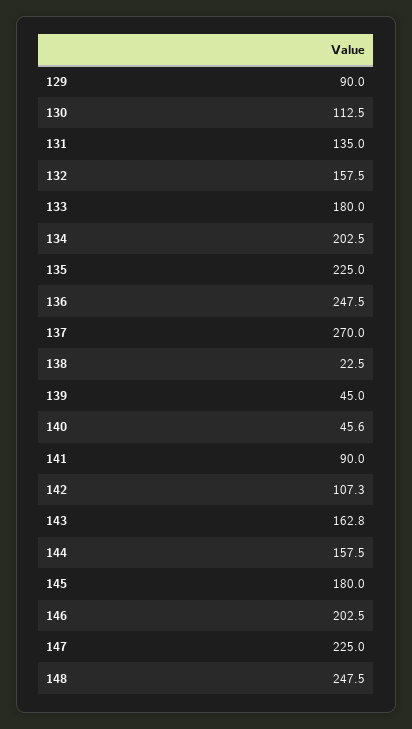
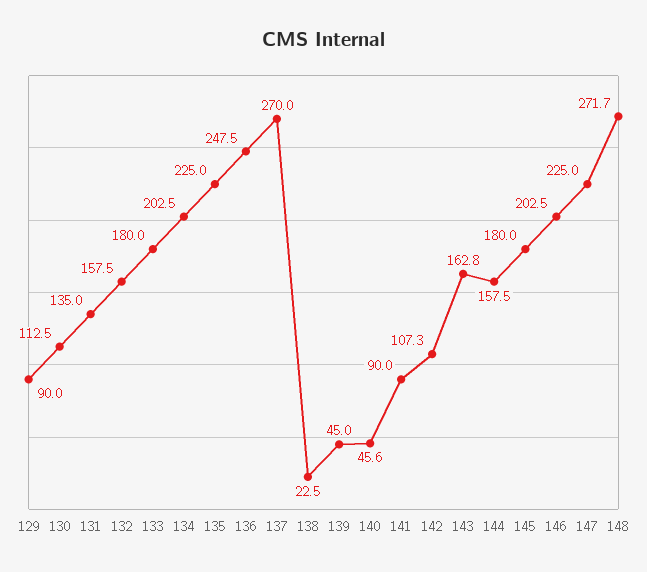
148: 247.5 -> 271.7

